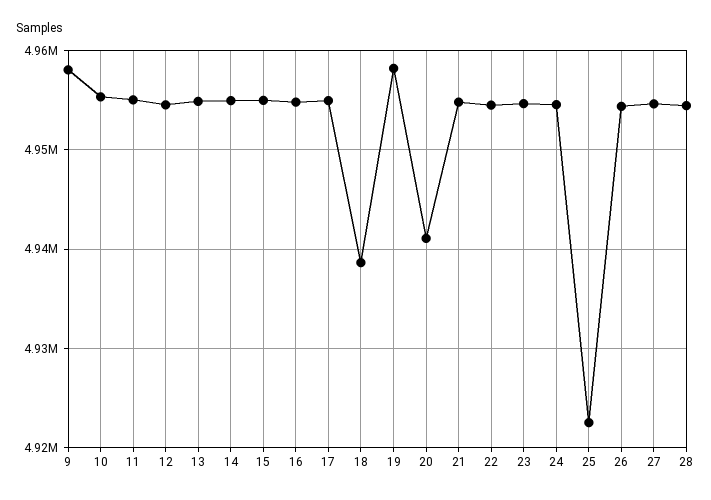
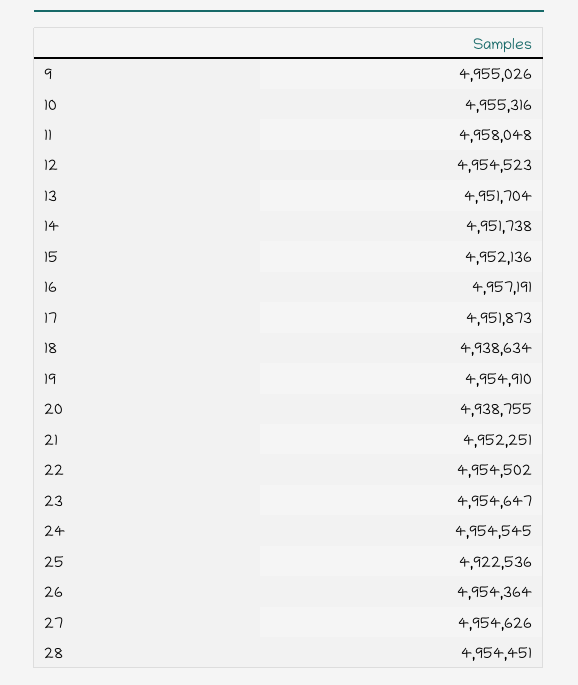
9: 4958000 -> 4955026
11: 4955000 -> 4958048
13: 4955000 -> 4951704
14: 4955000 -> 4951738
15: 4955000 -> 4952136
16: 4955000 -> 4957191
17: 4955000 -> 4951873
19: 4958000 -> 4954910
20: 4941000 -> 4938755
21: 4955000 -> 4952251

